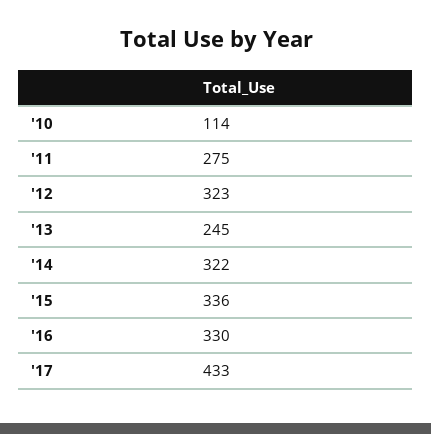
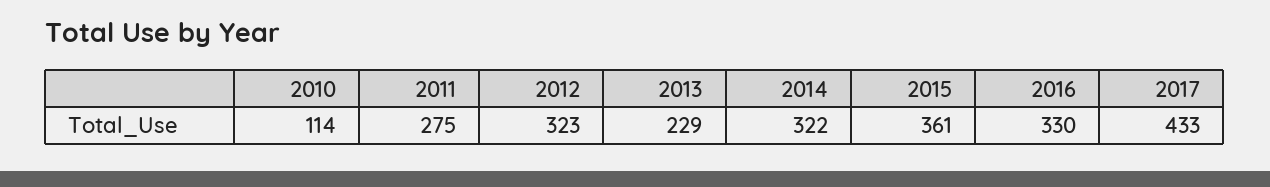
'13: 245 -> 229
'15: 336 -> 361

